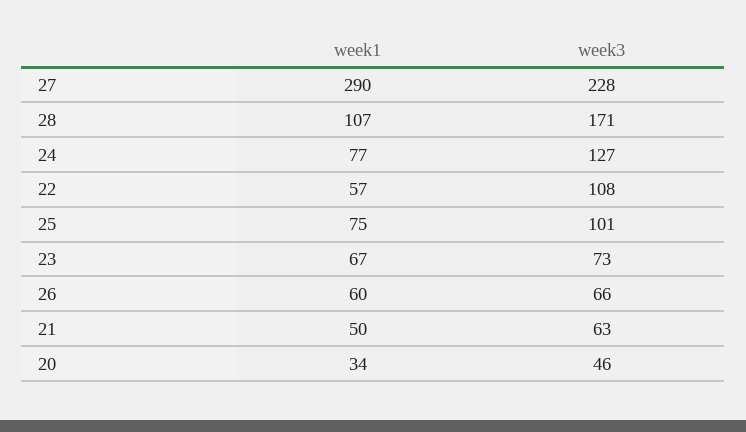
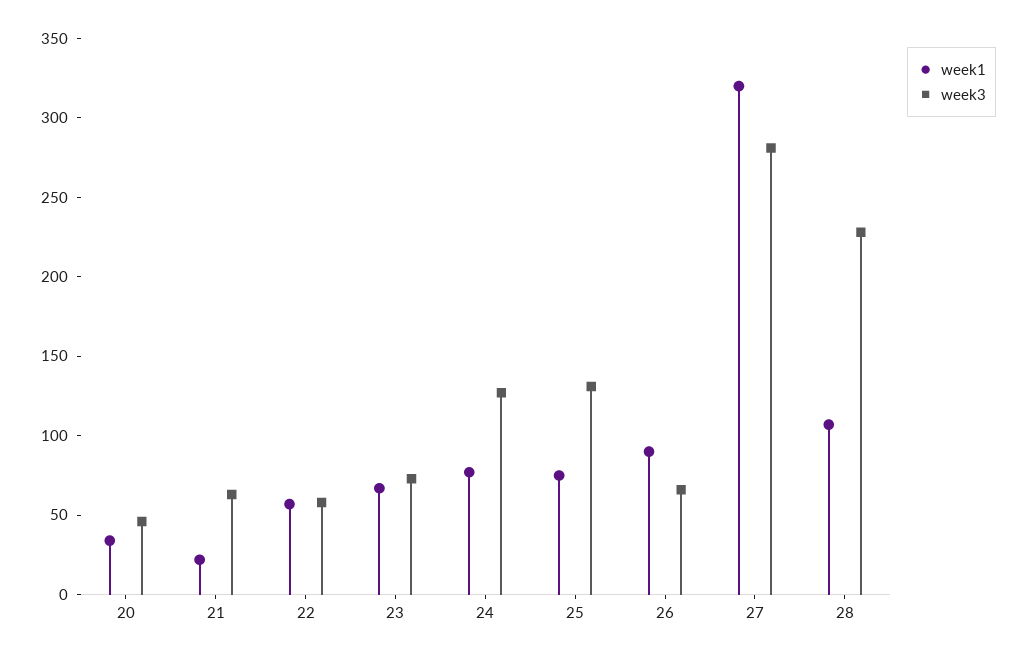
week1, 27: 290 -> 320
week3, 27: 228 -> 280
week3, 28: 171 -> 230
week3, 22: 108 -> 60
week3, 25: 101 -> 130
week1, 26: 60 -> 90
week1, 21: 50 -> 20

